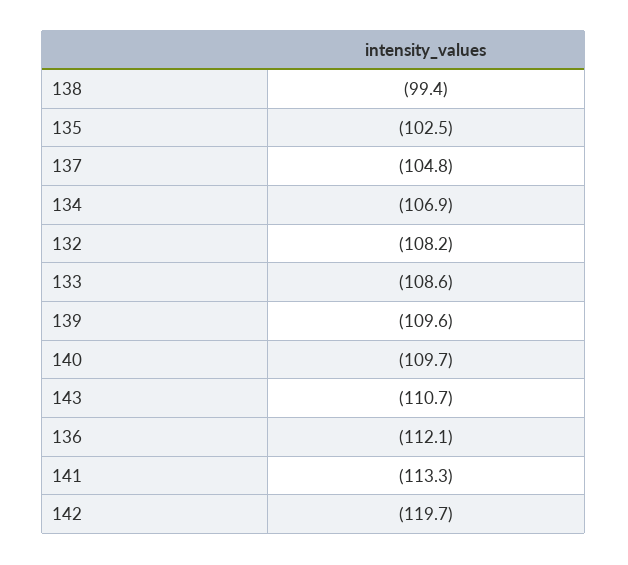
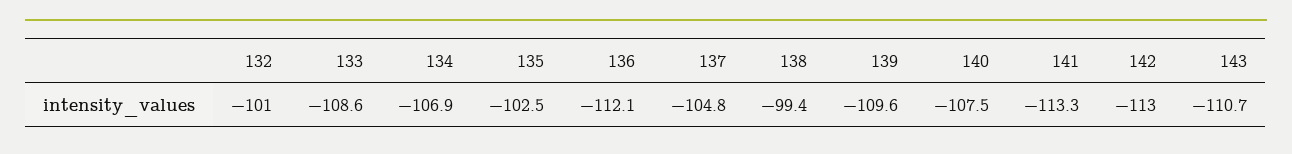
132: -108.2 -> -101
140: -109.7 -> -107.5
142: -119.7 -> -113

